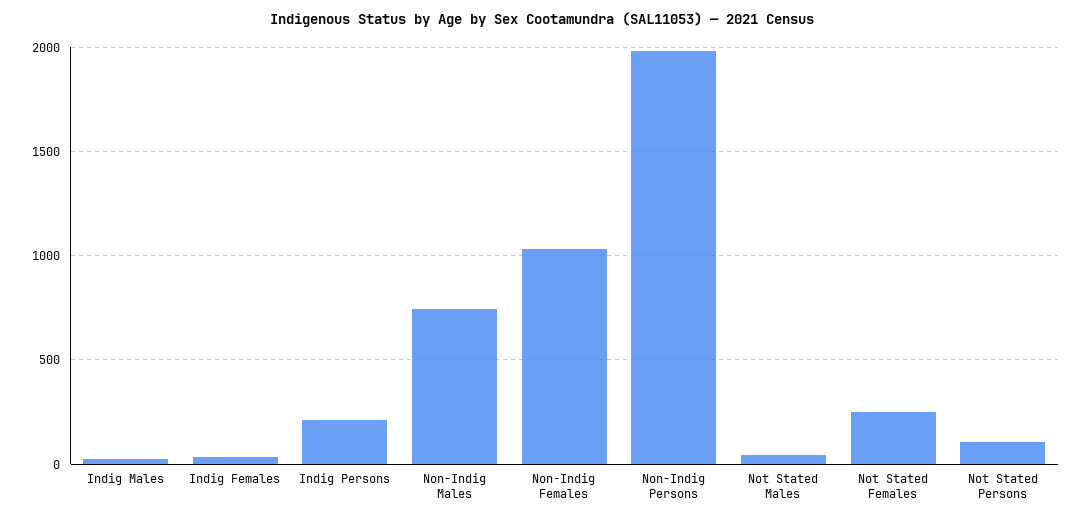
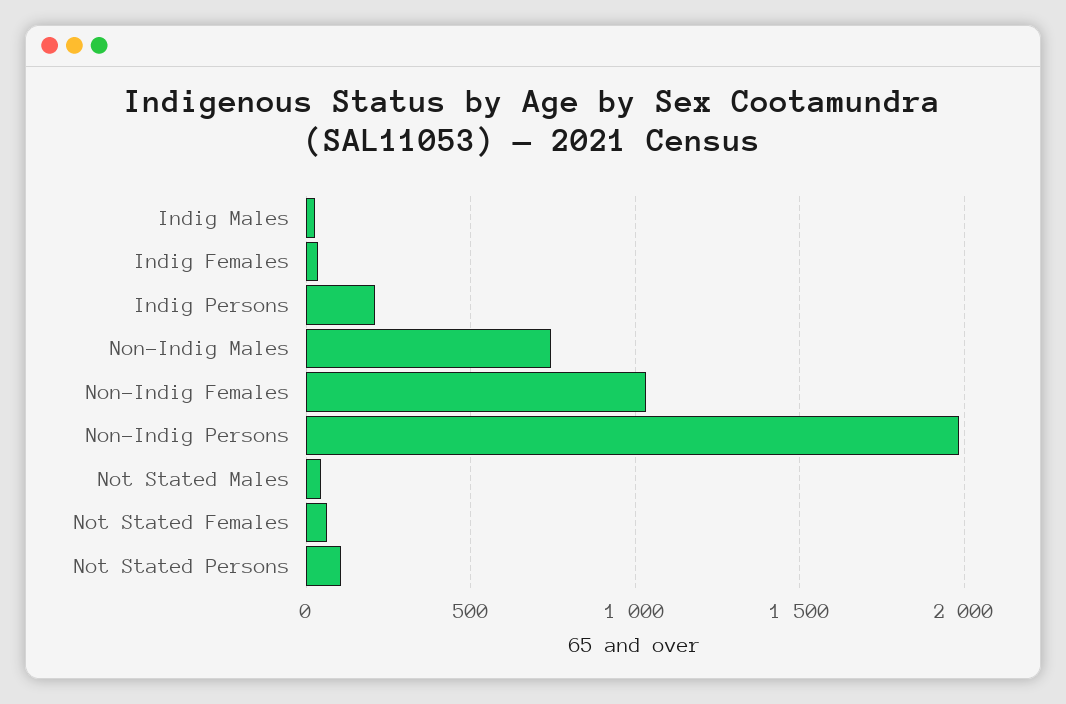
Not Stated Females: 250 -> 50

